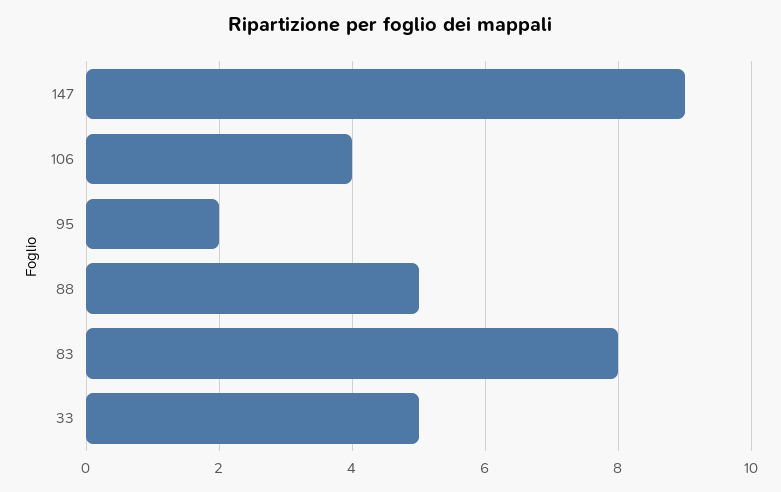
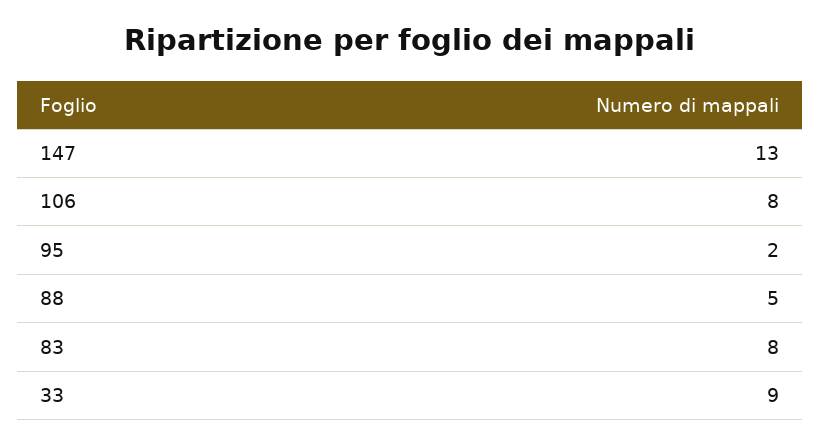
147: 9 -> 13
106: 4 -> 8
33: 5 -> 9

